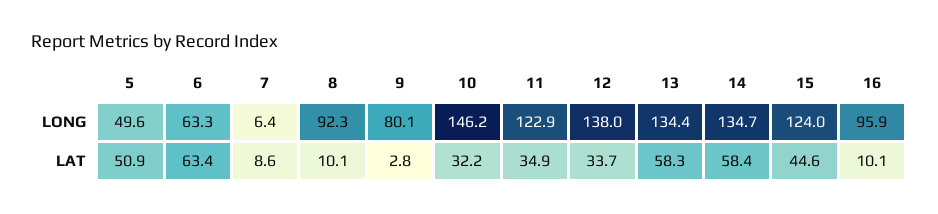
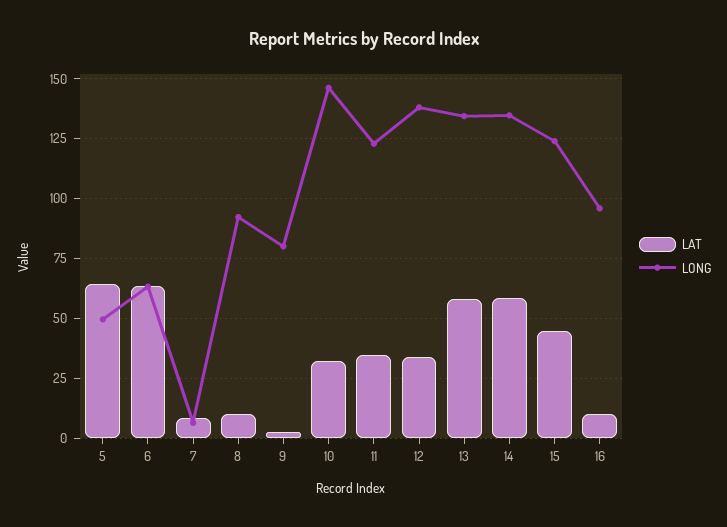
LAT, 5: 50.9 -> 65

